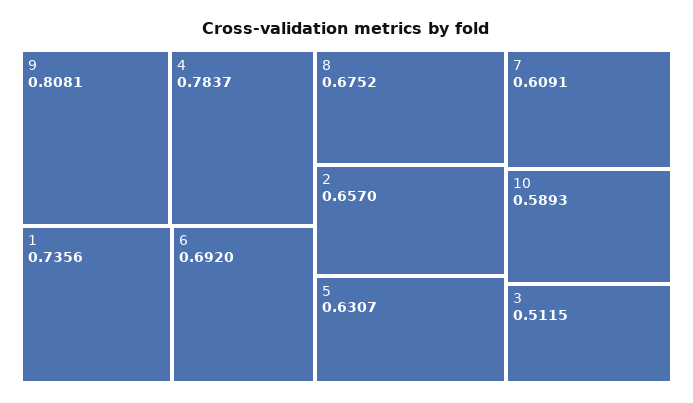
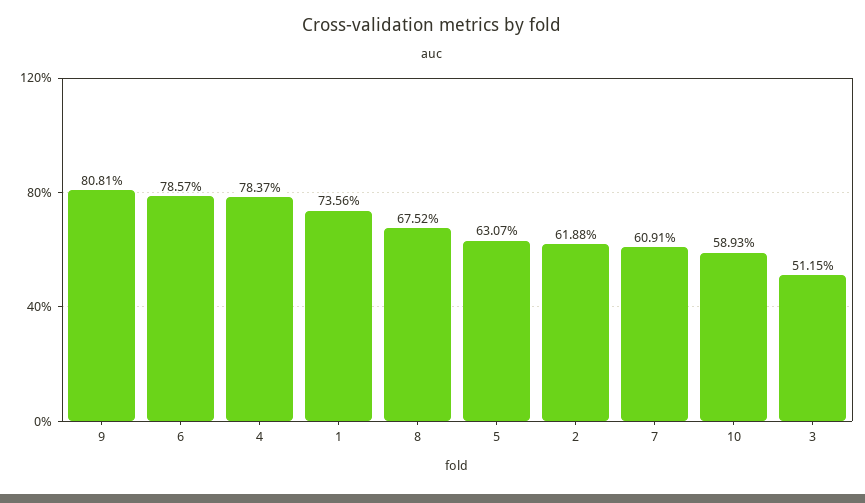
6: 0.692 -> 0.7857
2: 0.657 -> 0.6188

